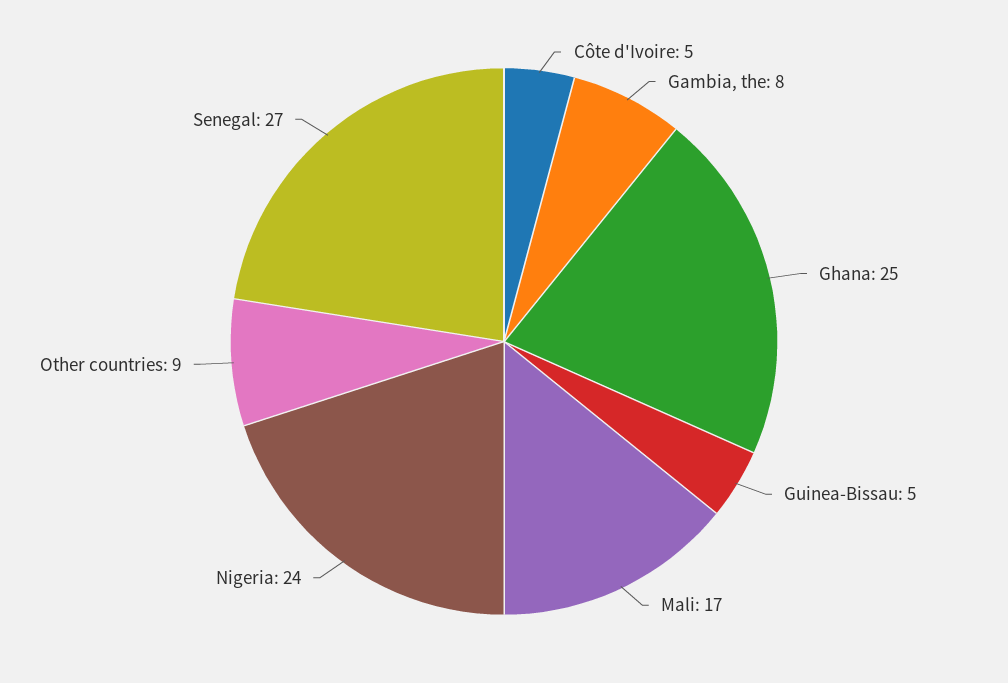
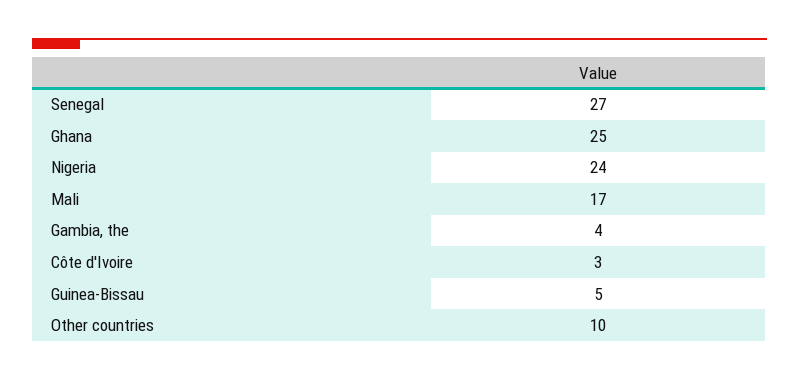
Côte d'Ivoire: 5 -> 3
Gambia, the: 8 -> 4
Other countries: 9 -> 10

